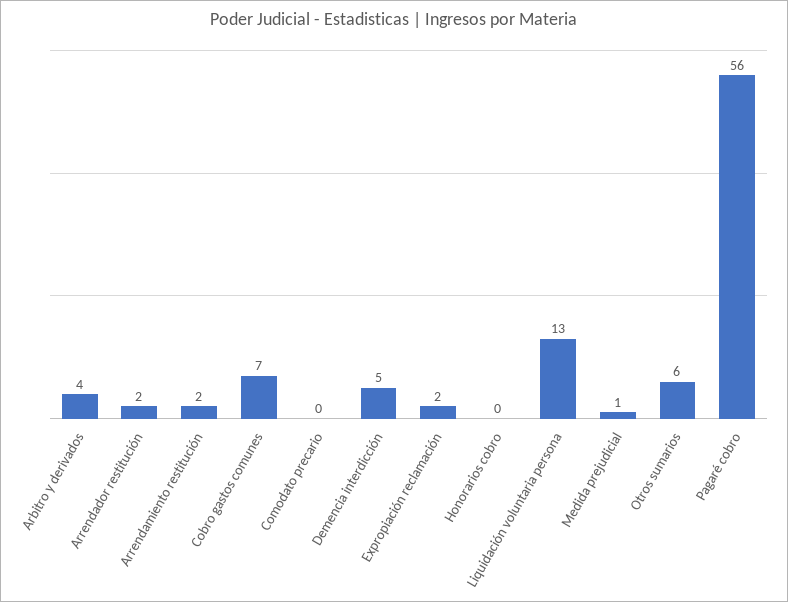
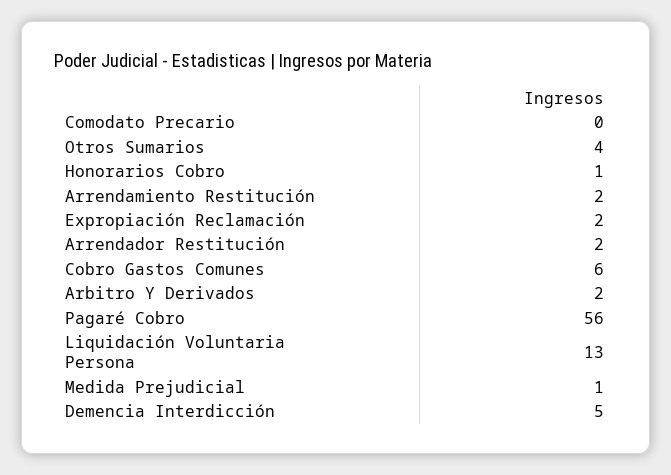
Arbitro y derivados: 4 -> 2
Cobro gastos comunes: 7 -> 6
Honorarios cobro: 0 -> 1
Otros sumarios: 6 -> 4

